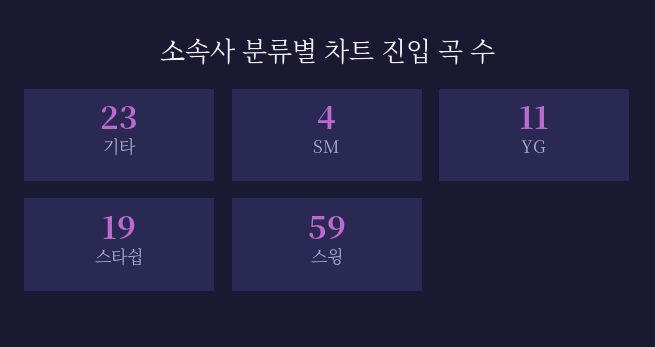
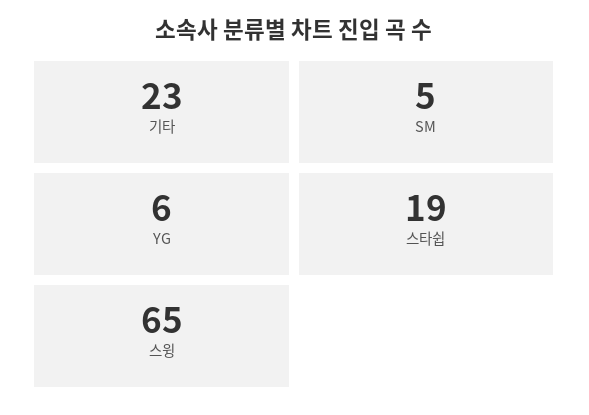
SM: 4 -> 5
YG: 11 -> 6
스윙: 59 -> 65

